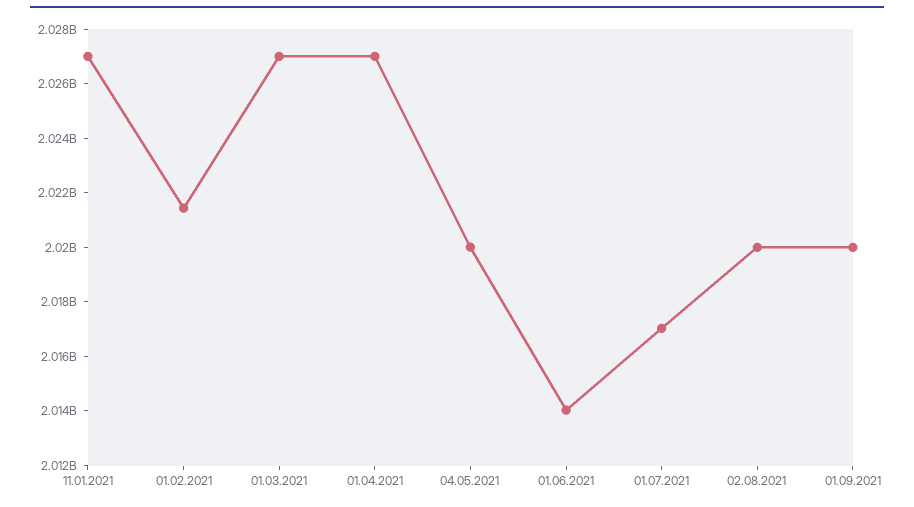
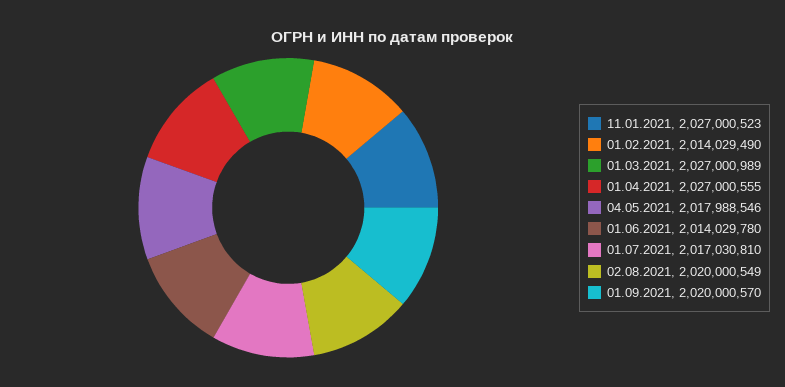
01.02.2021: 2021500000 -> 2014029490
04.05.2021: 2020000000 -> 2017988546

